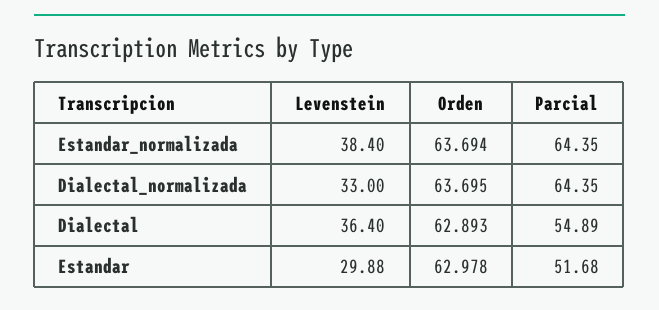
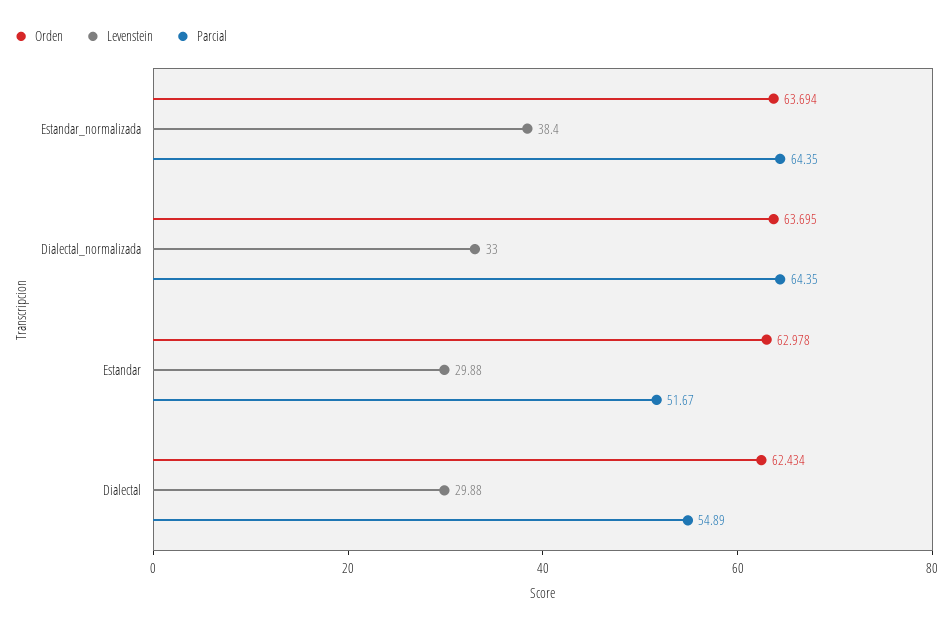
Levenstein, Dialectal: 36.4 -> 29.88
Orden, Dialectal: 62.893 -> 62.434
Parcial, Estandar: 51.68 -> 51.67

